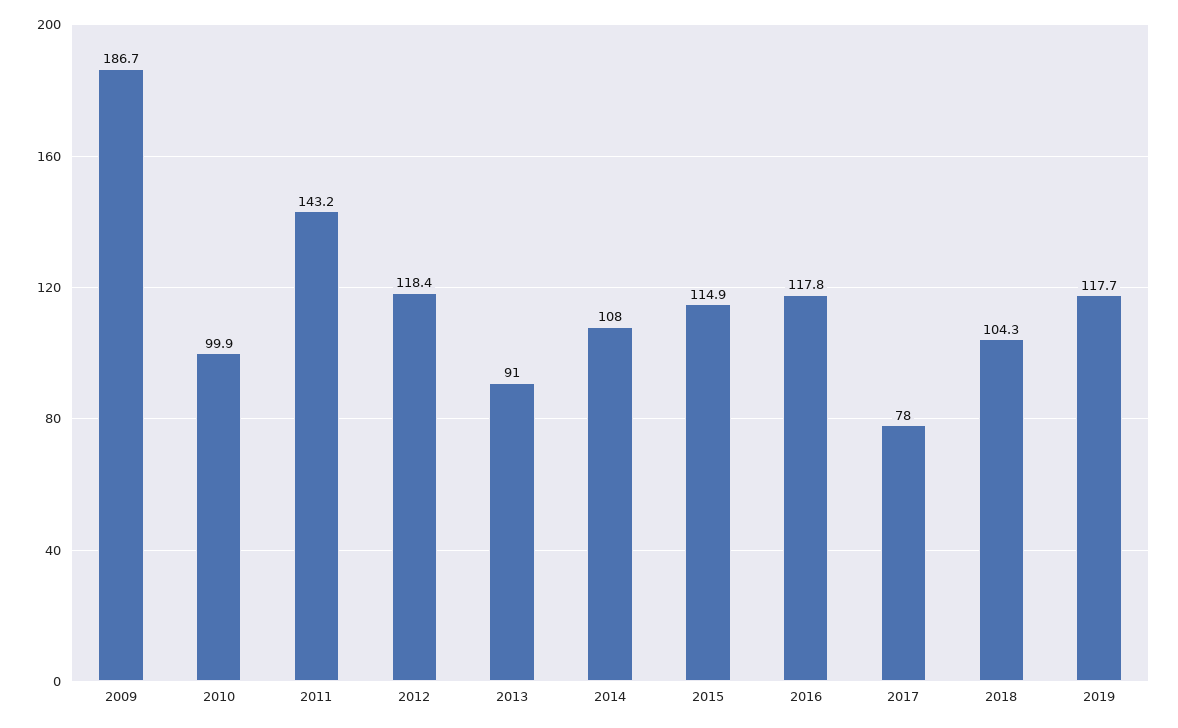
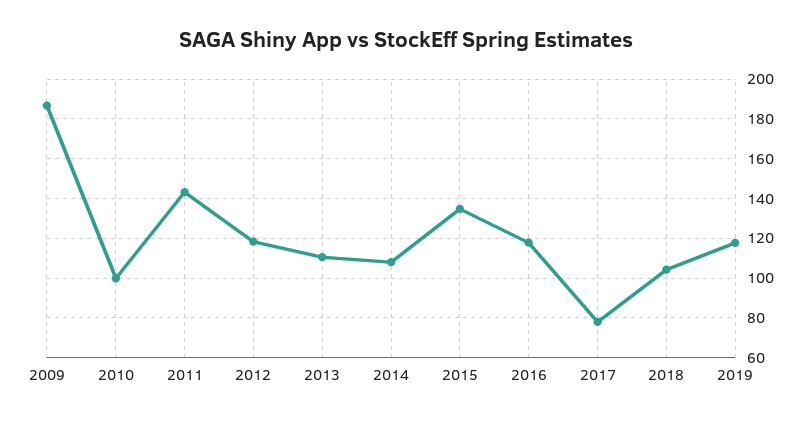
2013: 91 -> 110
2015: 114.9 -> 135

